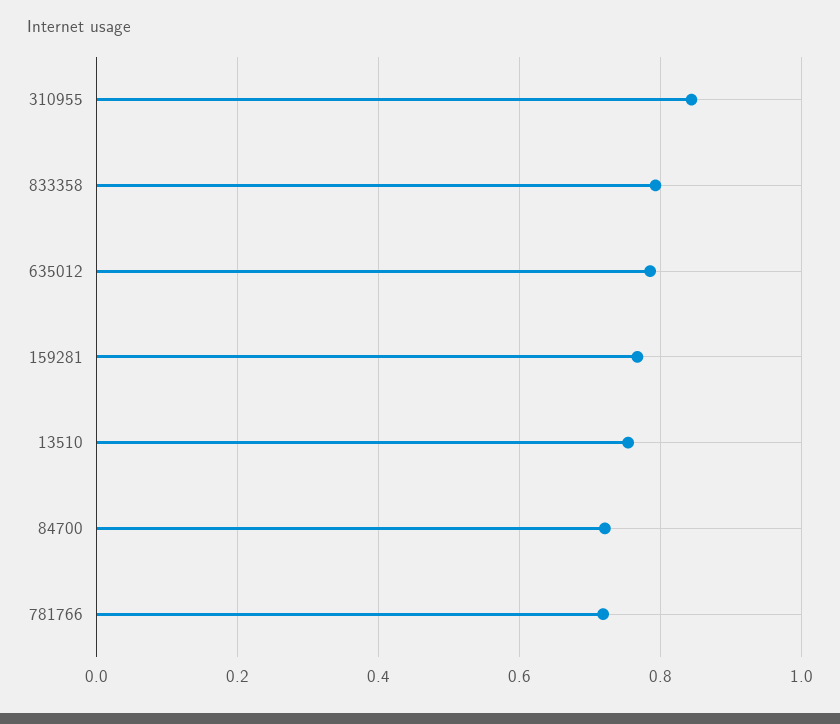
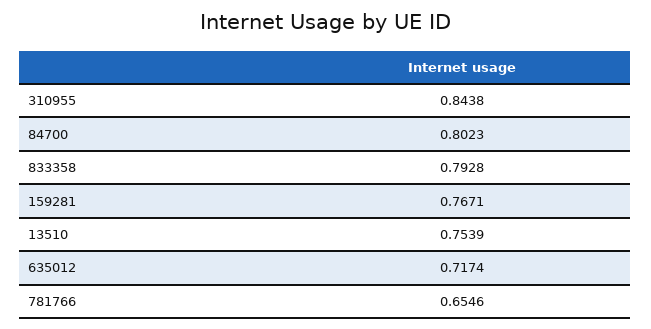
635012: 0.78 -> 0.7174
84700: 0.72 -> 0.8023
781766: 0.72 -> 0.6546

